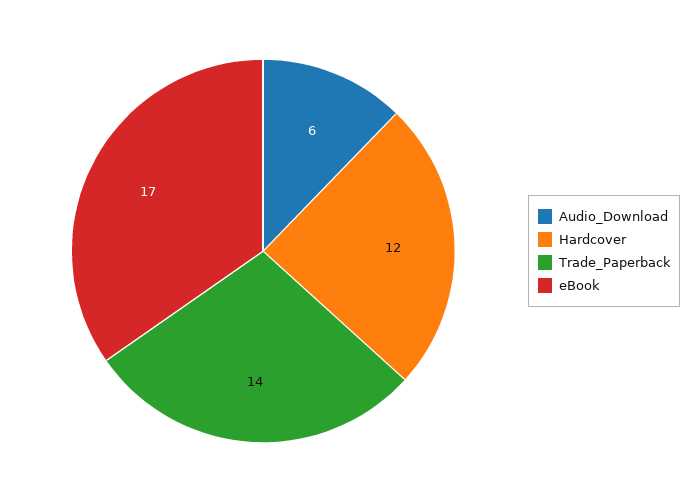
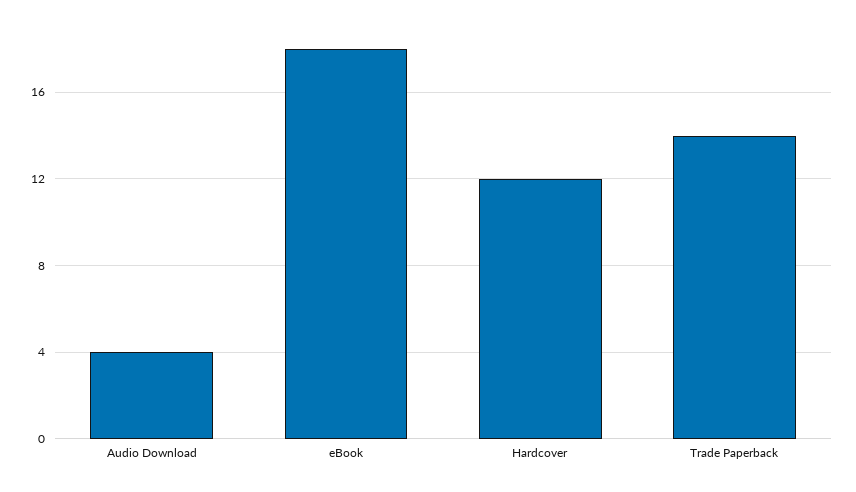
Audio_Download: 6 -> 4
eBook: 17 -> 18

